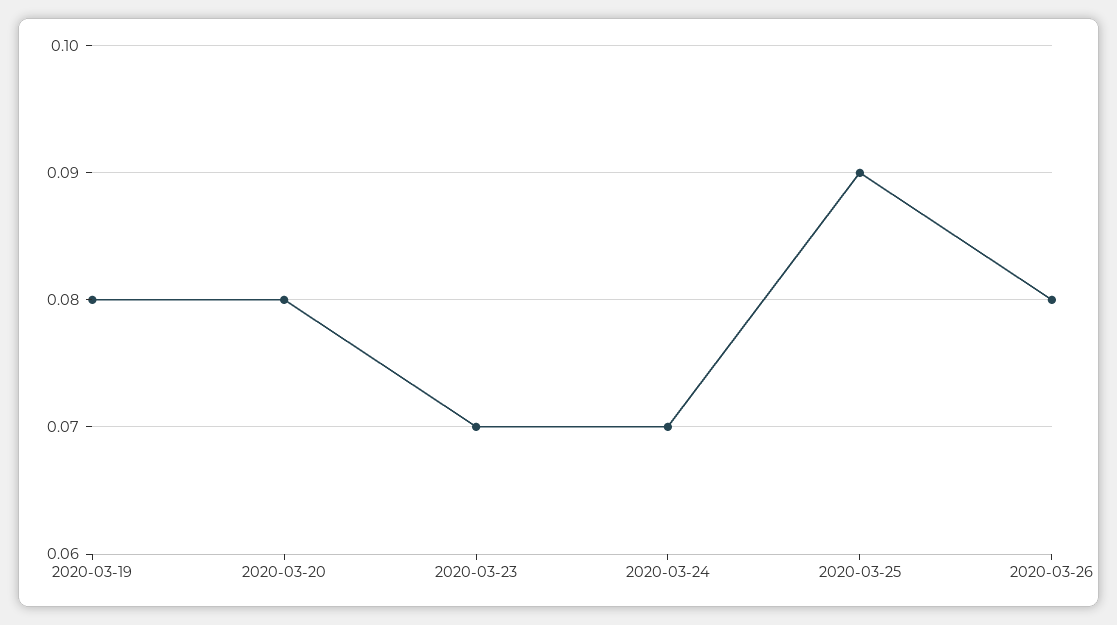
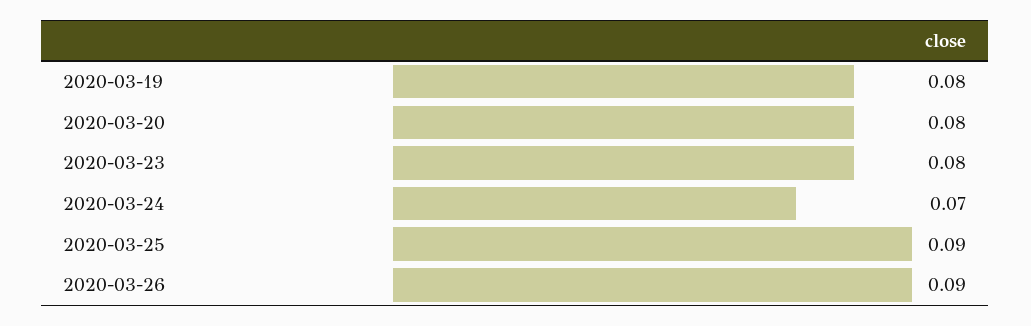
2020-03-23: 0.07 -> 0.08
2020-03-26: 0.08 -> 0.09

